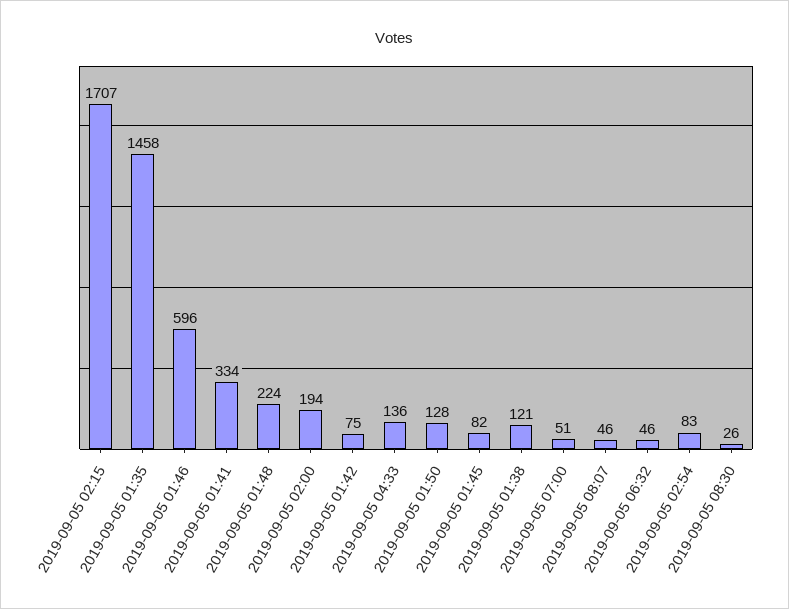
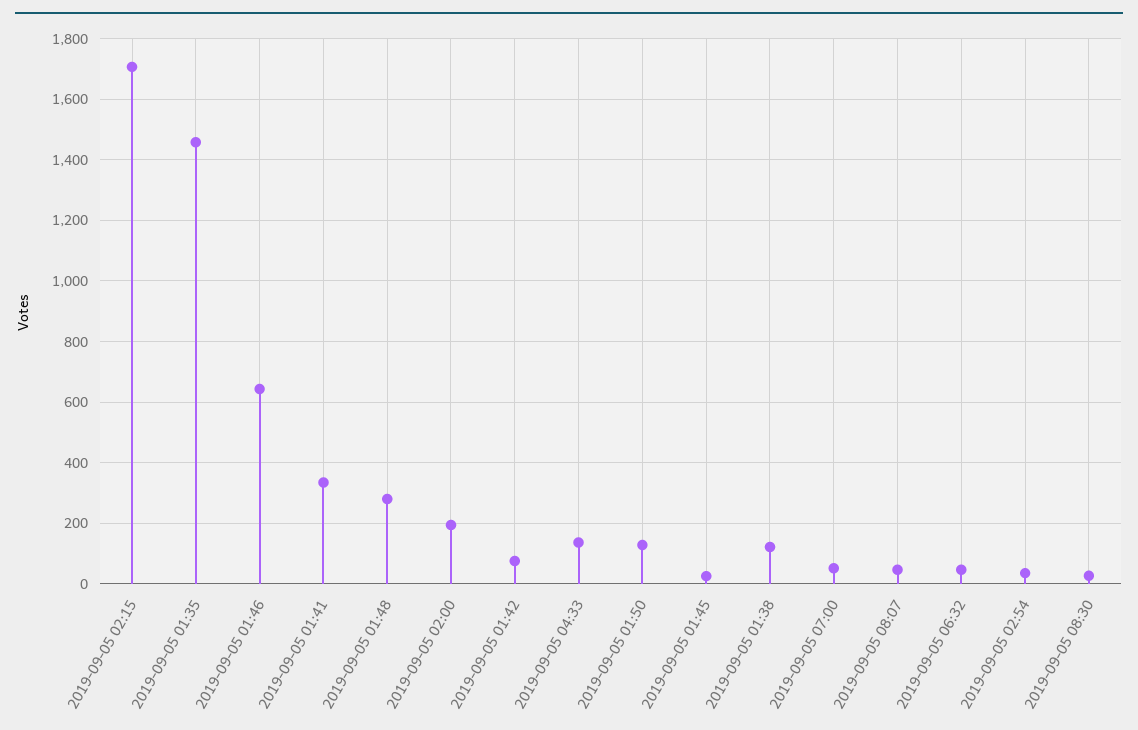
2019-09-05 01:46: 596 -> 640
2019-09-05 01:48: 224 -> 280
2019-09-05 01:45: 82 -> 20
2019-09-05 02:54: 83 -> 40

